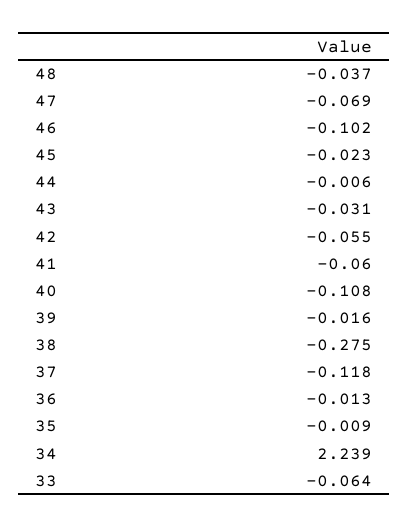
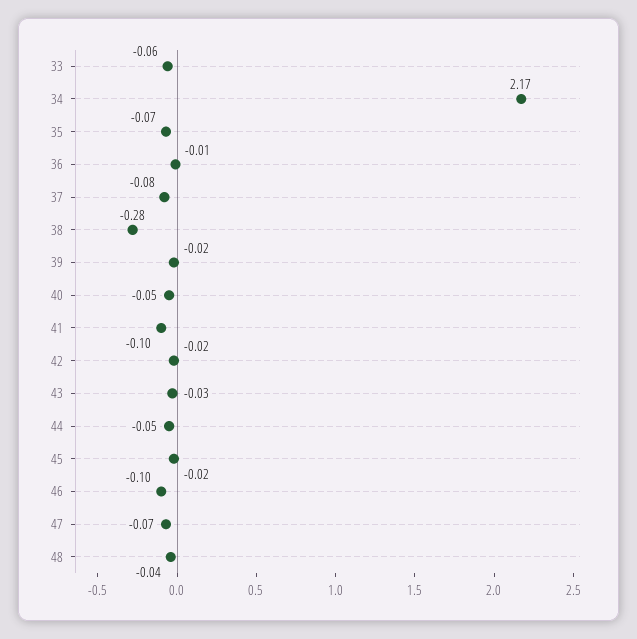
44: -0.006 -> -0.05
42: -0.055 -> -0.02
41: -0.06 -> -0.1
40: -0.108 -> -0.05
37: -0.118 -> -0.08
35: -0.009 -> -0.07
34: 2.239 -> 2.17

